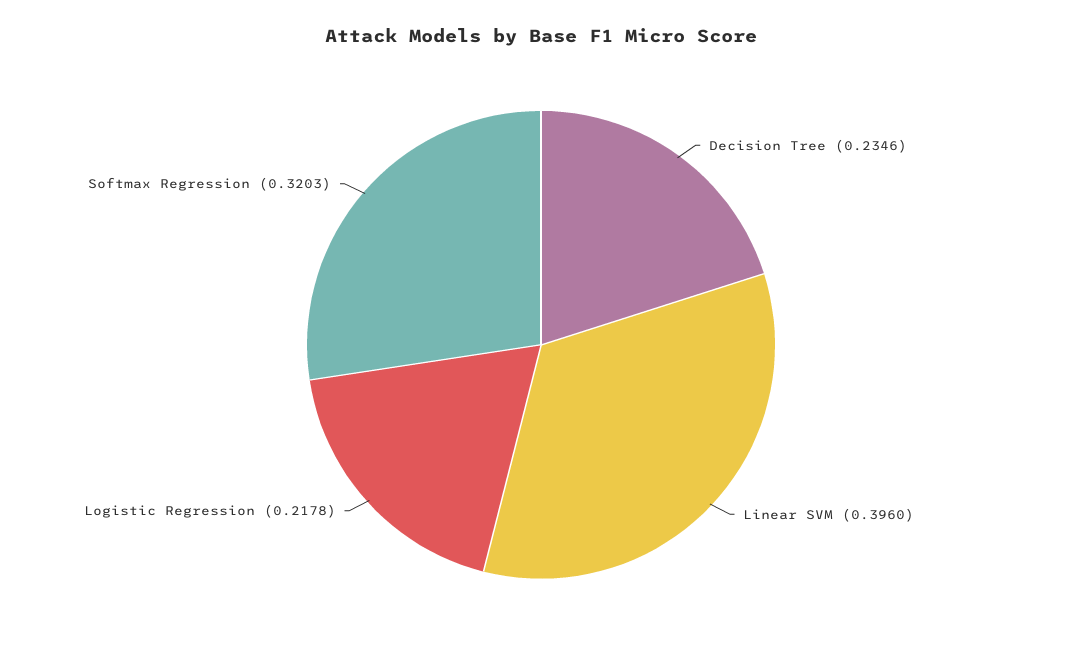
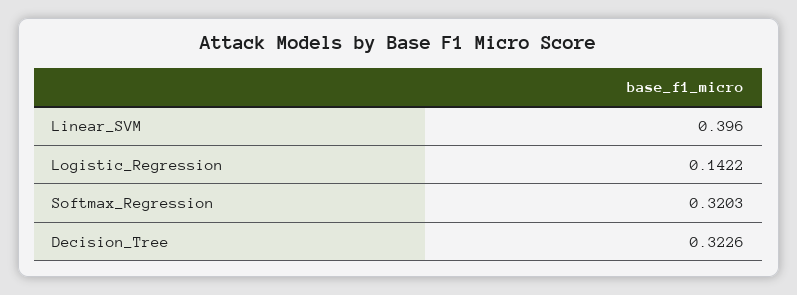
Decision Tree: 0.2346 -> 0.3226
Logistic Regression: 0.2178 -> 0.1422

